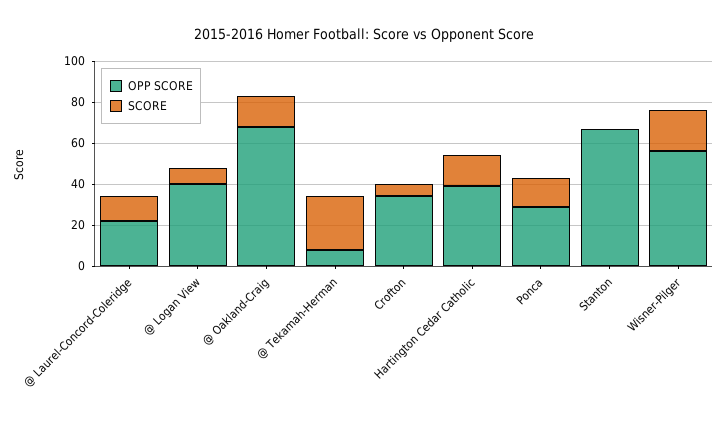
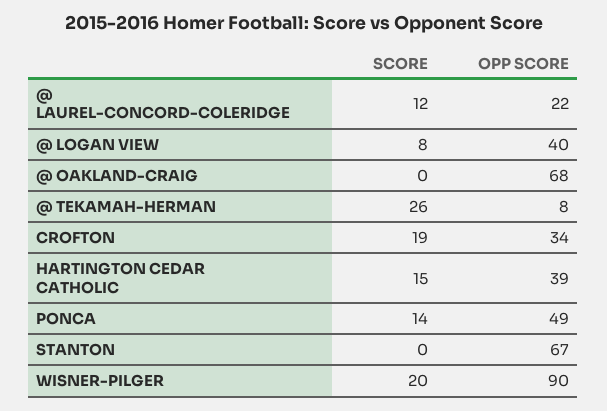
SCORE, @ Oakland-Craig: 15 -> 0
SCORE, Crofton: 5 -> 19
OPP SCORE, Ponca: 30 -> 49
OPP SCORE, Wisner-Pilger: 55 -> 90

